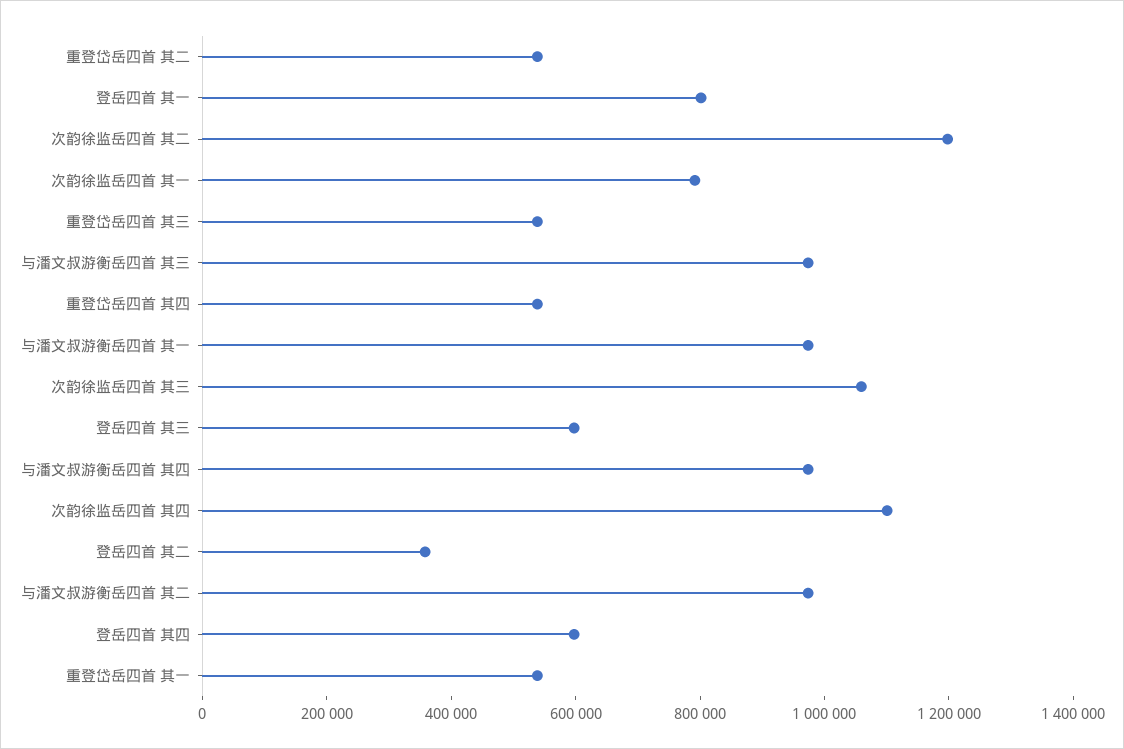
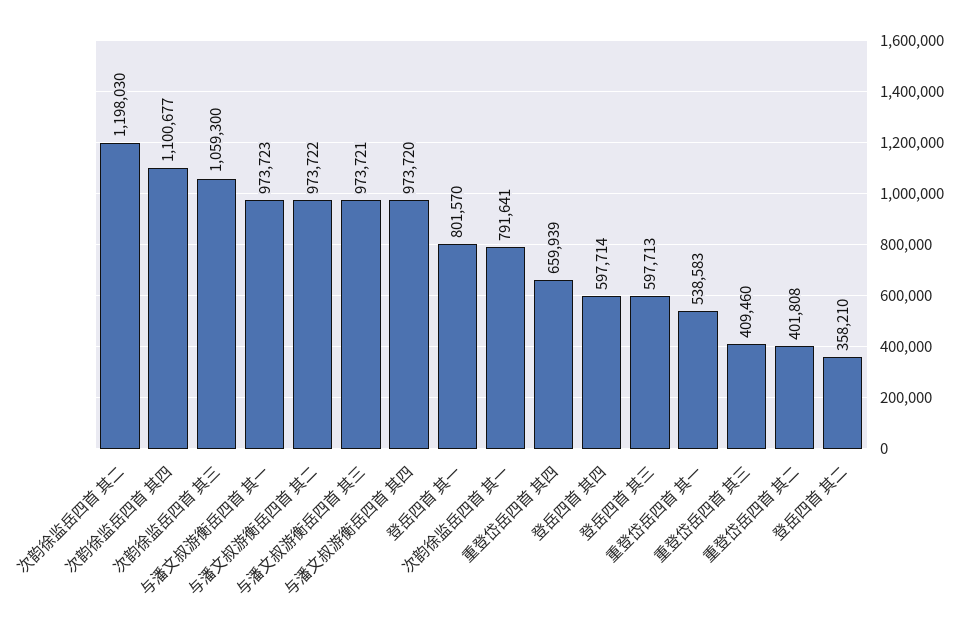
重登岱岳四首 其二: 550000 -> 401808
重登岱岳四首 其三: 550000 -> 409460
重登岱岳四首 其四: 550000 -> 659939

